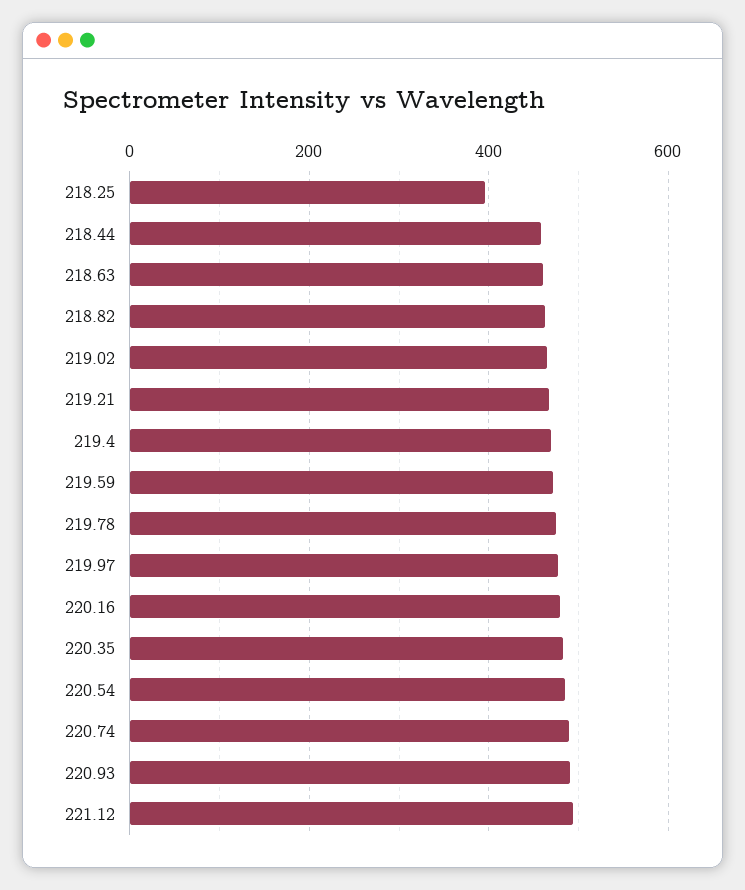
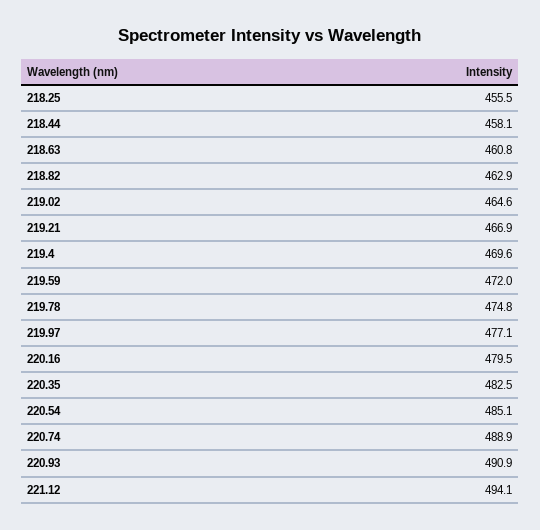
218.25: 400 -> 455.5

